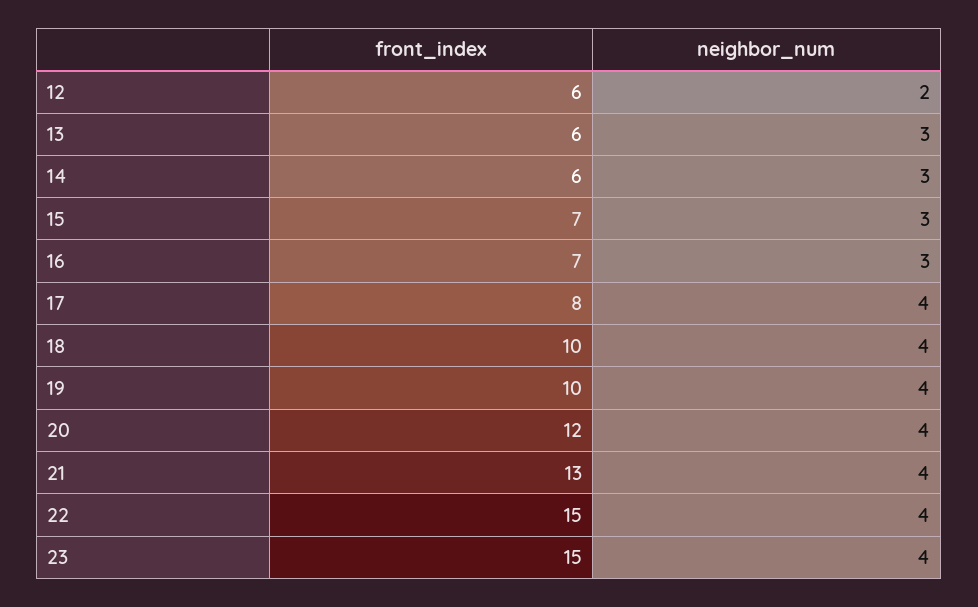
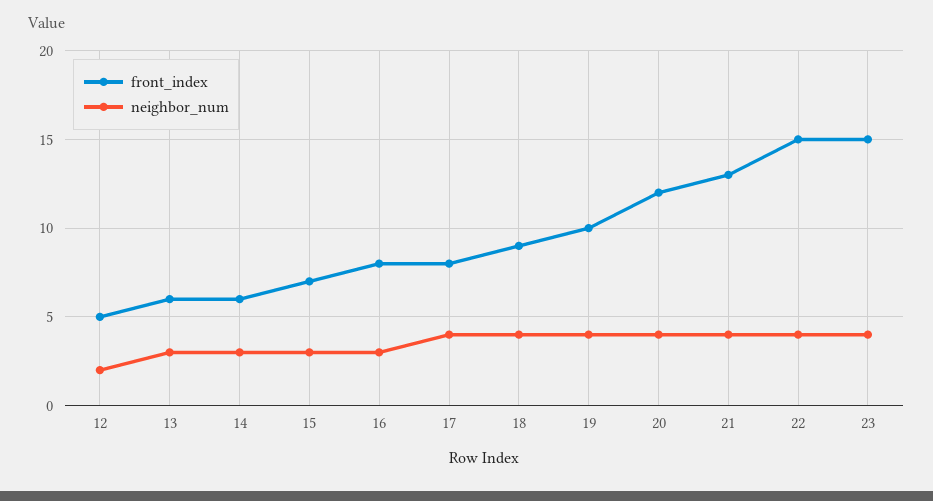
front_index, 12: 6 -> 5
front_index, 16: 7 -> 8
front_index, 18: 10 -> 9

